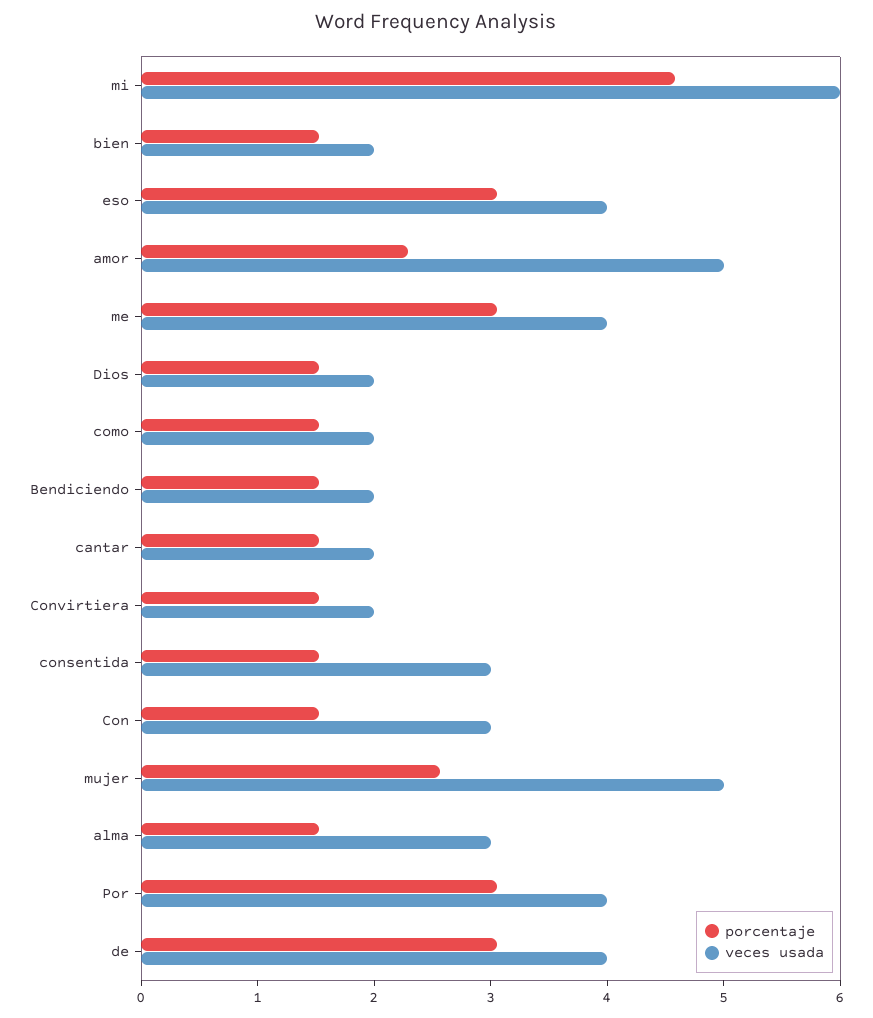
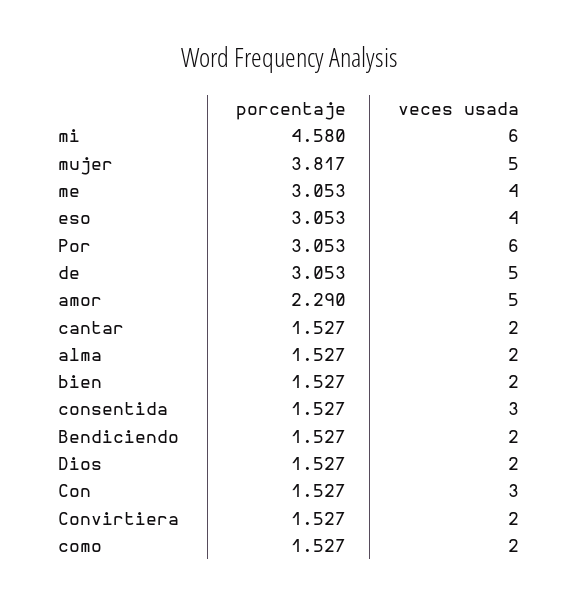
porcentaje, mujer: 2.6 -> 3.817
veces usada, alma: 3 -> 2
veces usada, Por: 4 -> 6
veces usada, de: 4 -> 5

